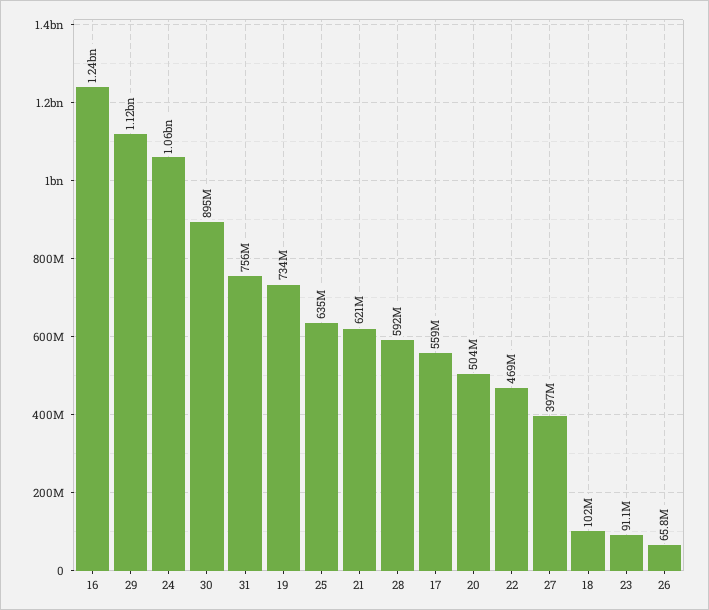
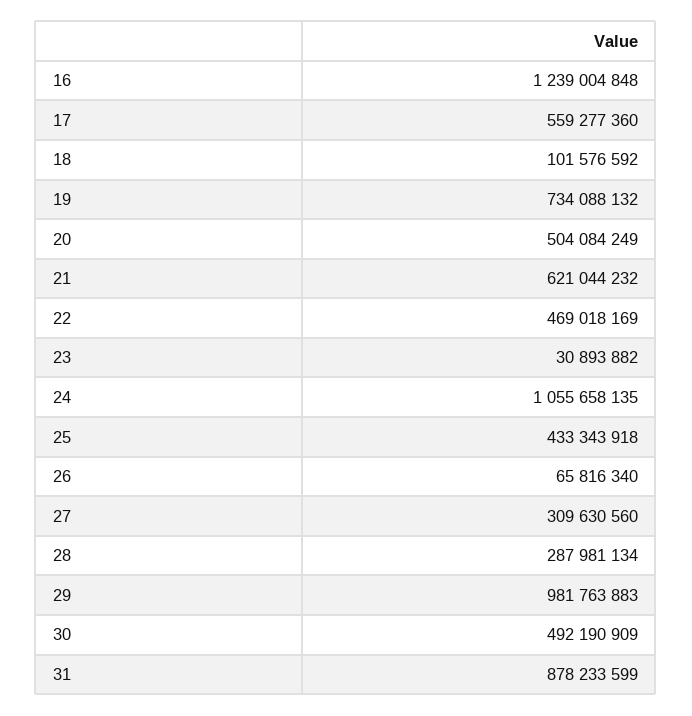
29: 1120000000 -> 981763883
30: 895000000 -> 492190909
31: 756000000 -> 878233599
25: 635000000 -> 433343918
28: 592000000 -> 287981134
27: 397000000 -> 309630560
23: 91100000 -> 30893882

